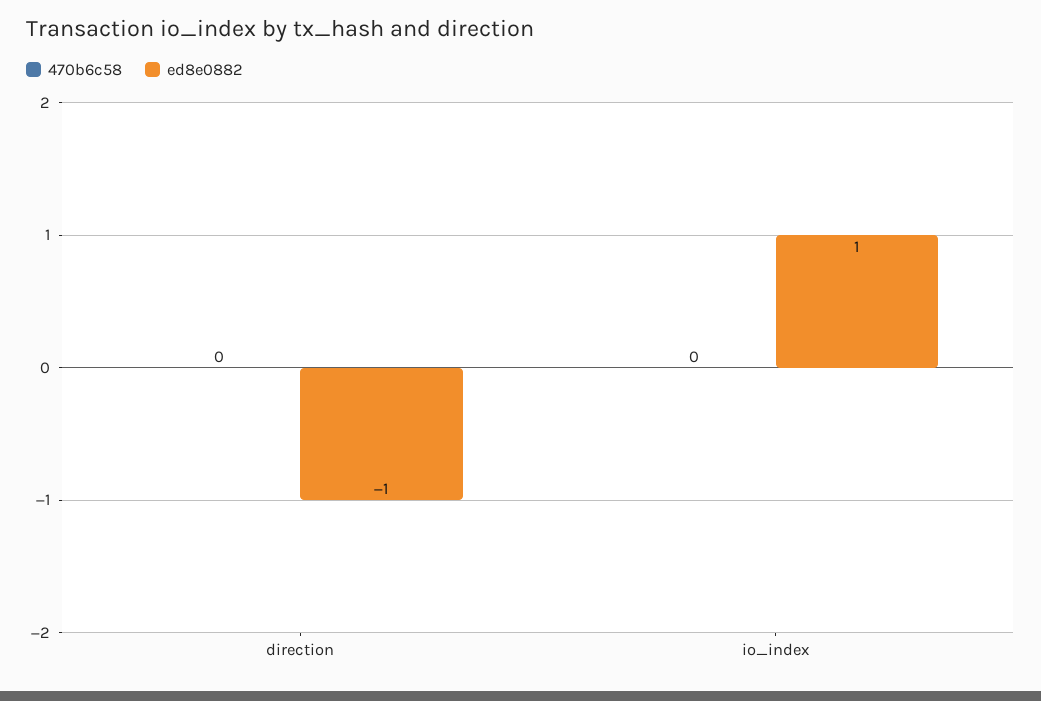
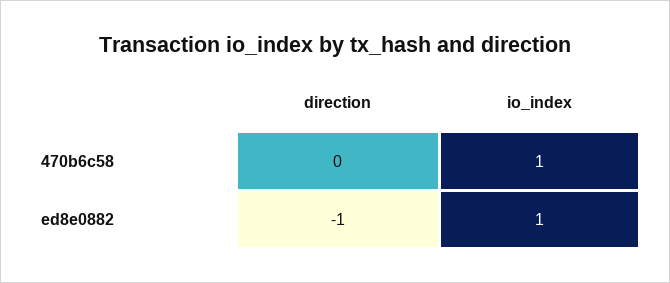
470b6c58, io_index: 0 -> 1

